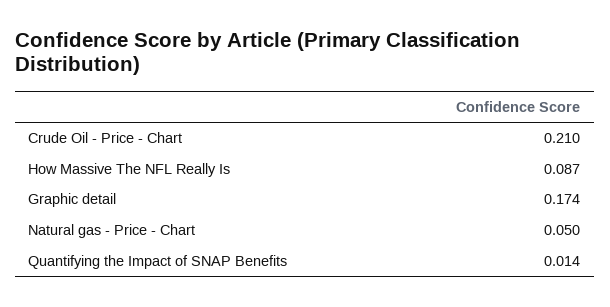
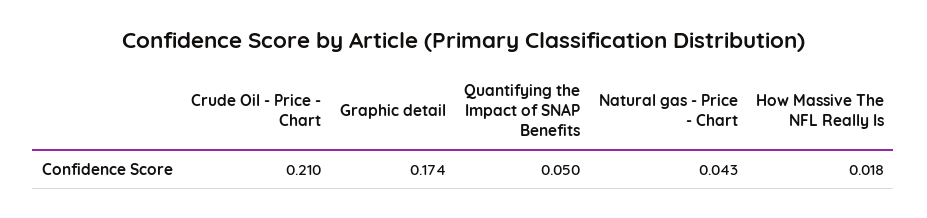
How Massive The NFL Really Is: 0.087 -> 0.018
Natural gas - Price - Chart: 0.05 -> 0.043
Quantifying the Impact of SNAP Benefits: 0.014 -> 0.05

